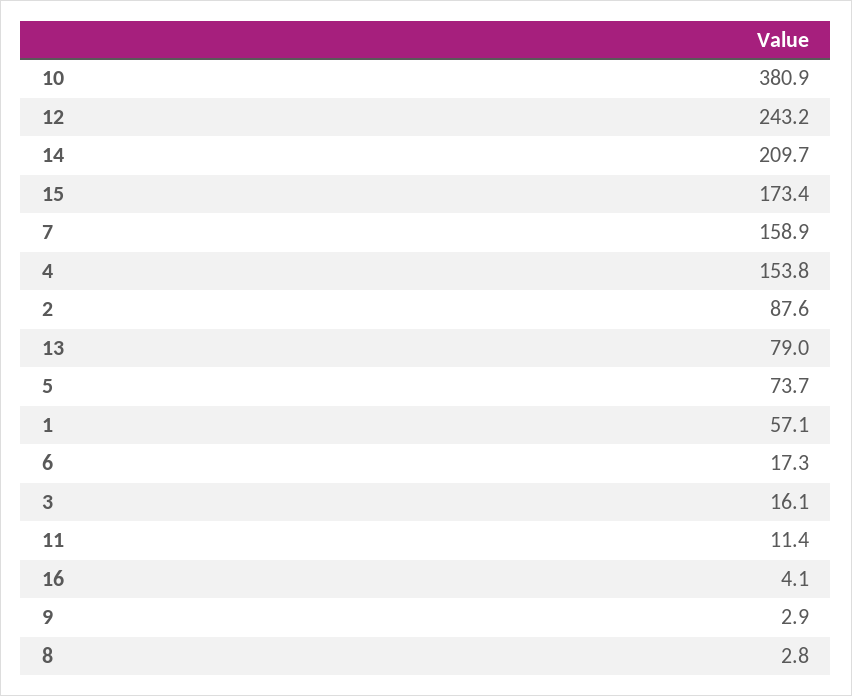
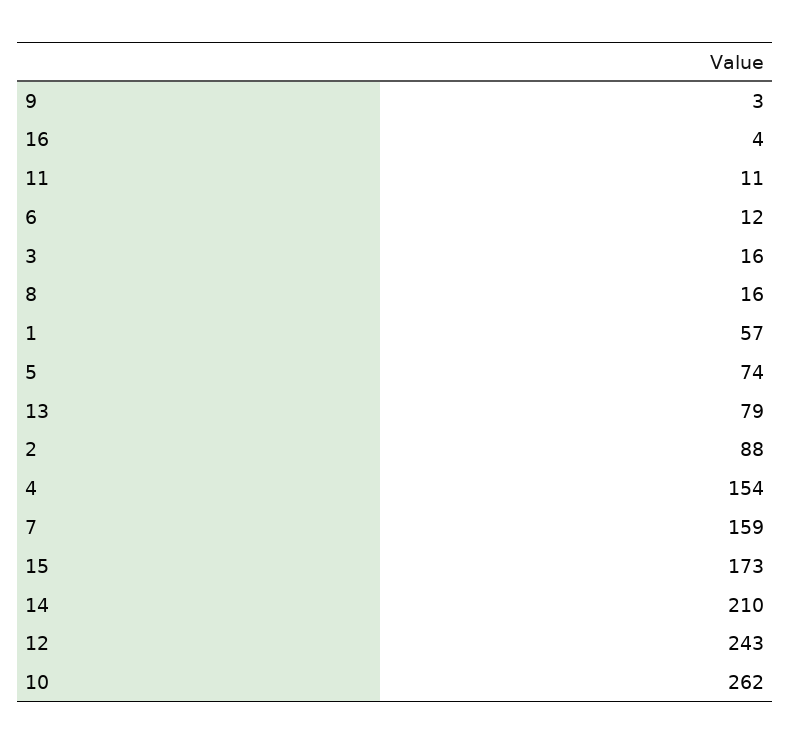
10: 380.9 -> 262
6: 17.3 -> 12
8: 2.8 -> 16

